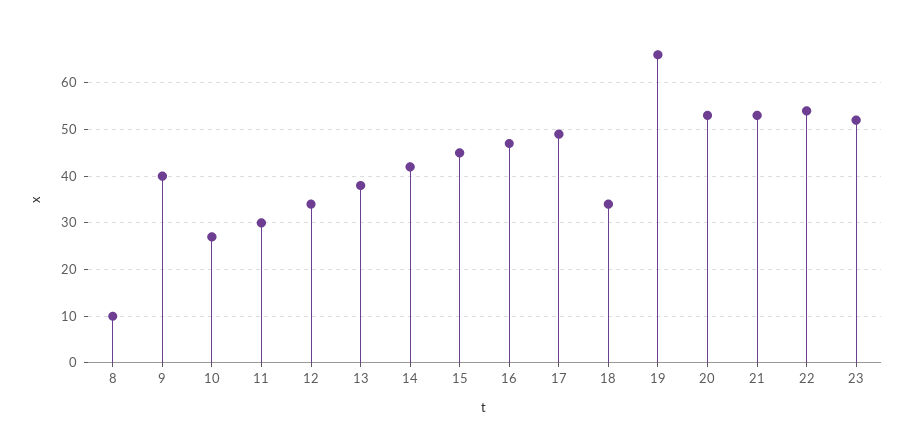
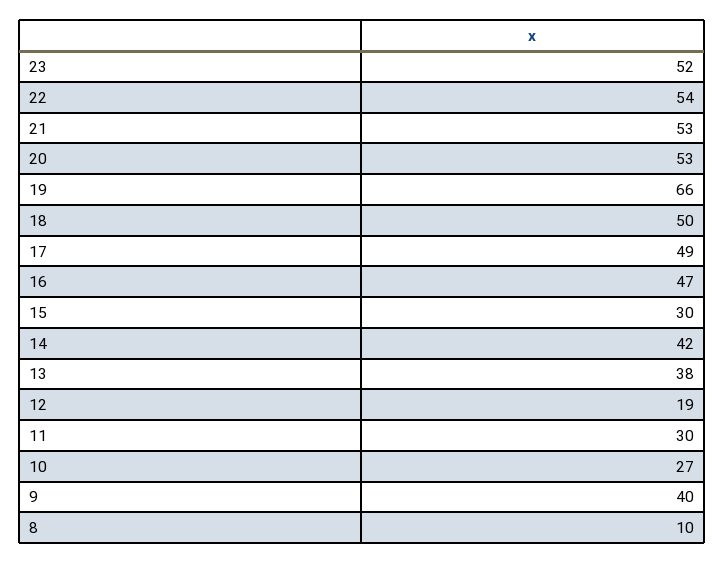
12: 35 -> 19
15: 45 -> 30
18: 35 -> 50

